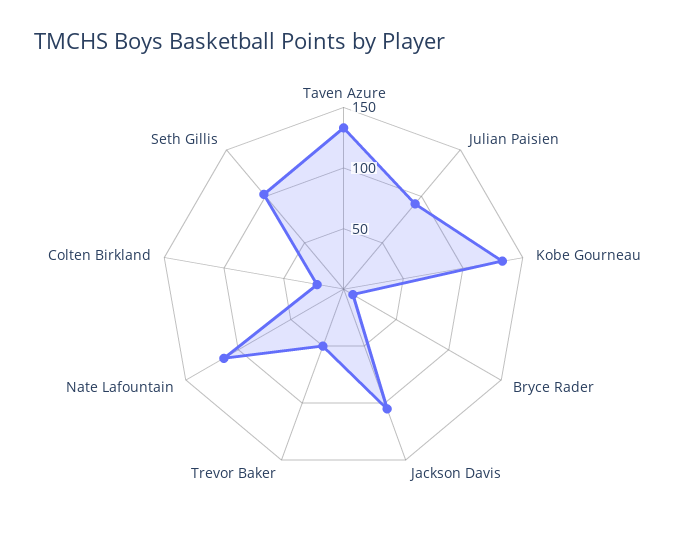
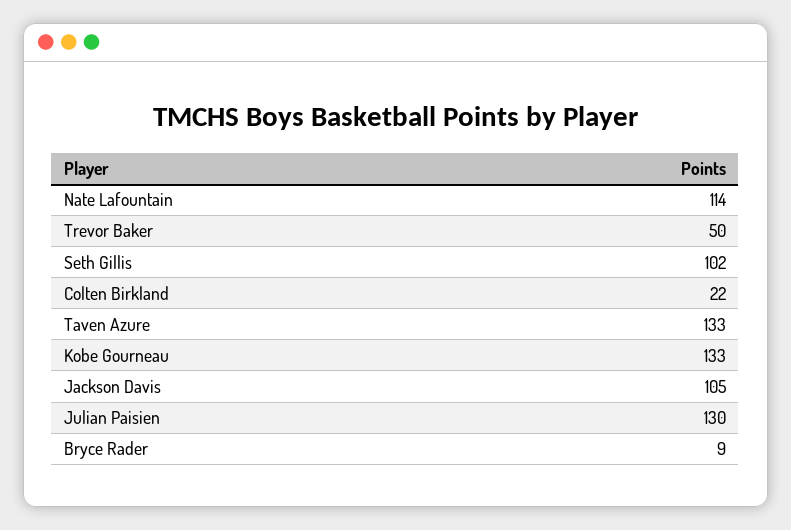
Julian Paisien: 90 -> 130

